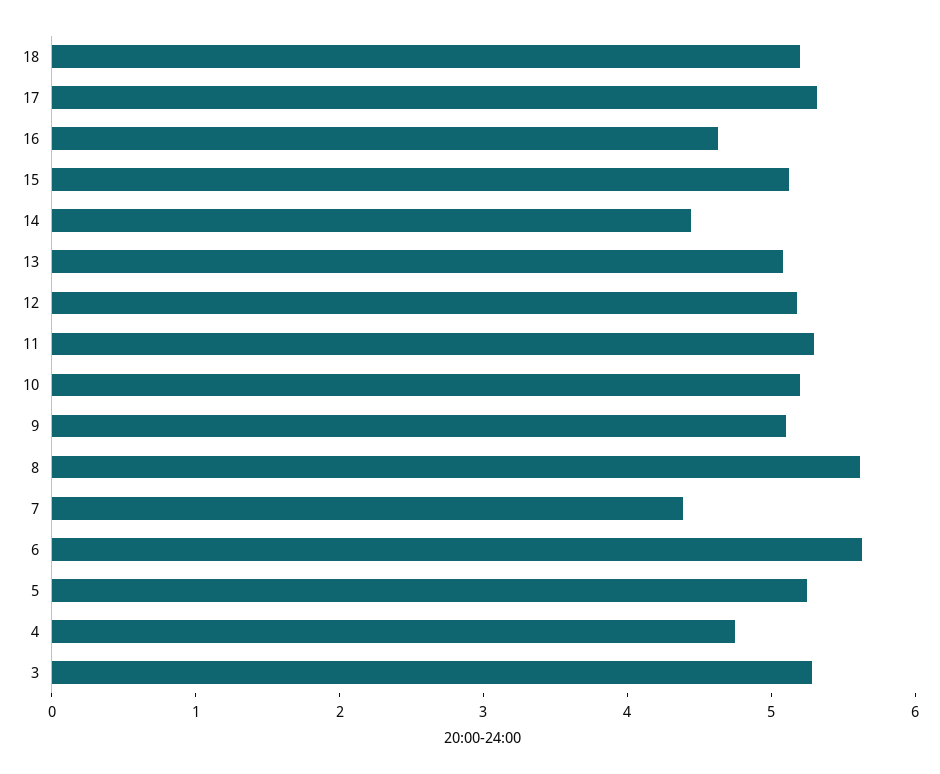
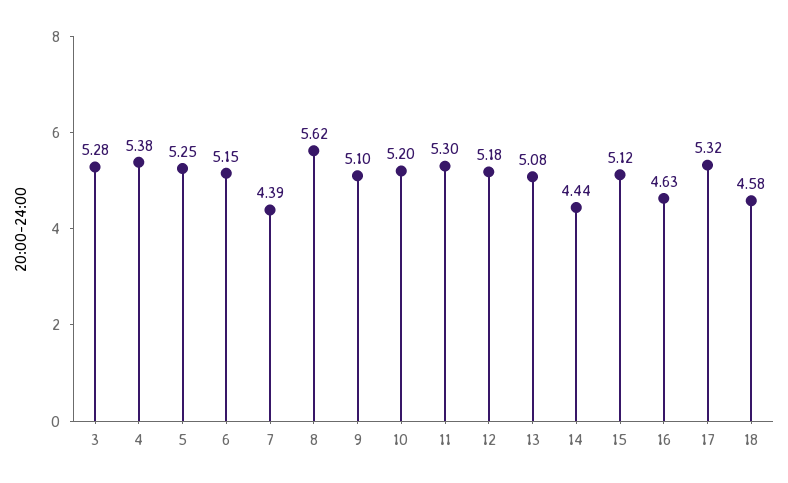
18: 5.2 -> 4.58
6: 5.6 -> 5.15
4: 4.8 -> 5.38

